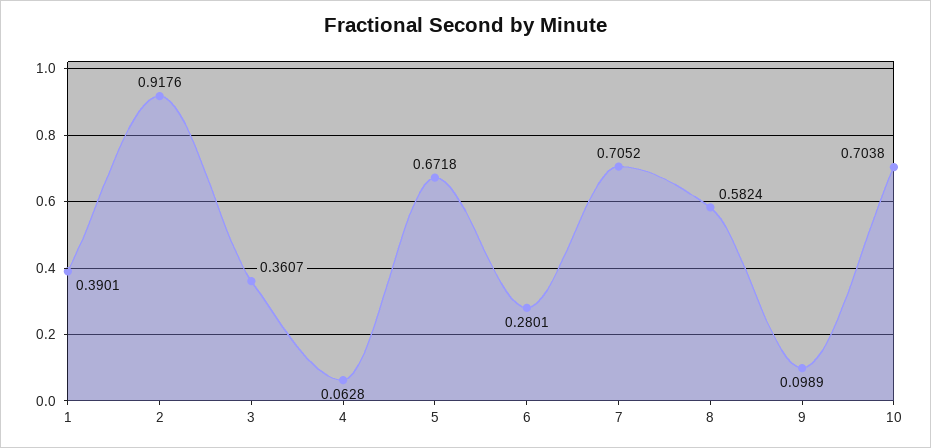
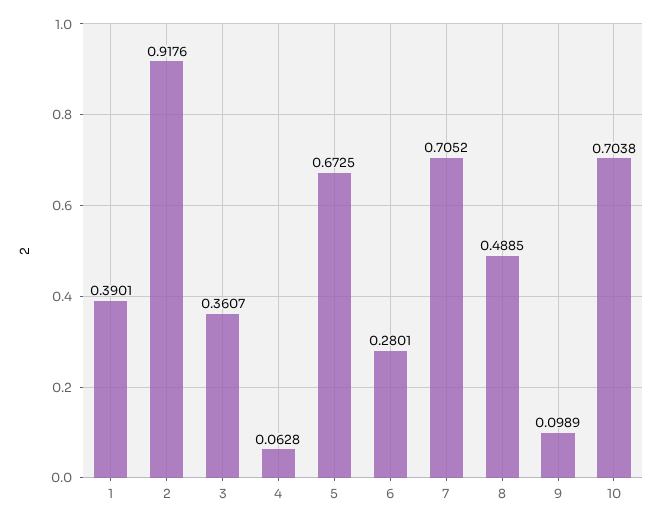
5: 0.6718 -> 0.6725
8: 0.5824 -> 0.4885

